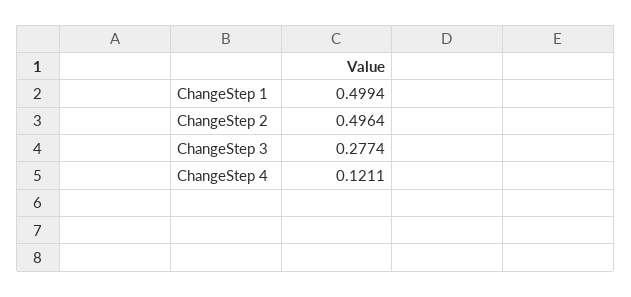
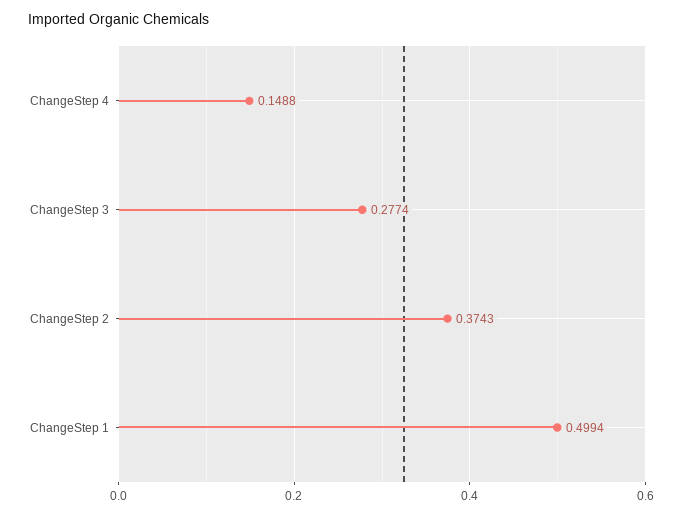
ChangeStep 2: 0.4964 -> 0.3743
ChangeStep 4: 0.1211 -> 0.1488

